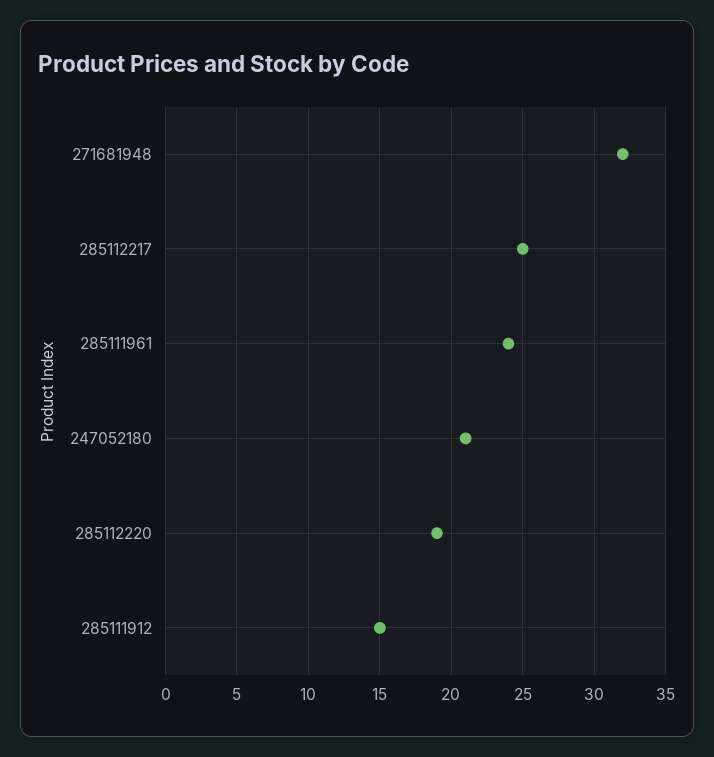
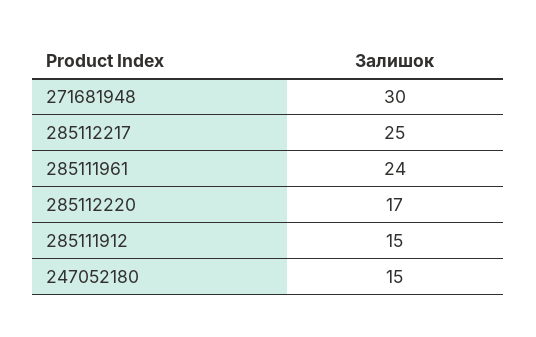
271681948: 32 -> 30
247052180: 21 -> 15
285112220: 19 -> 17

